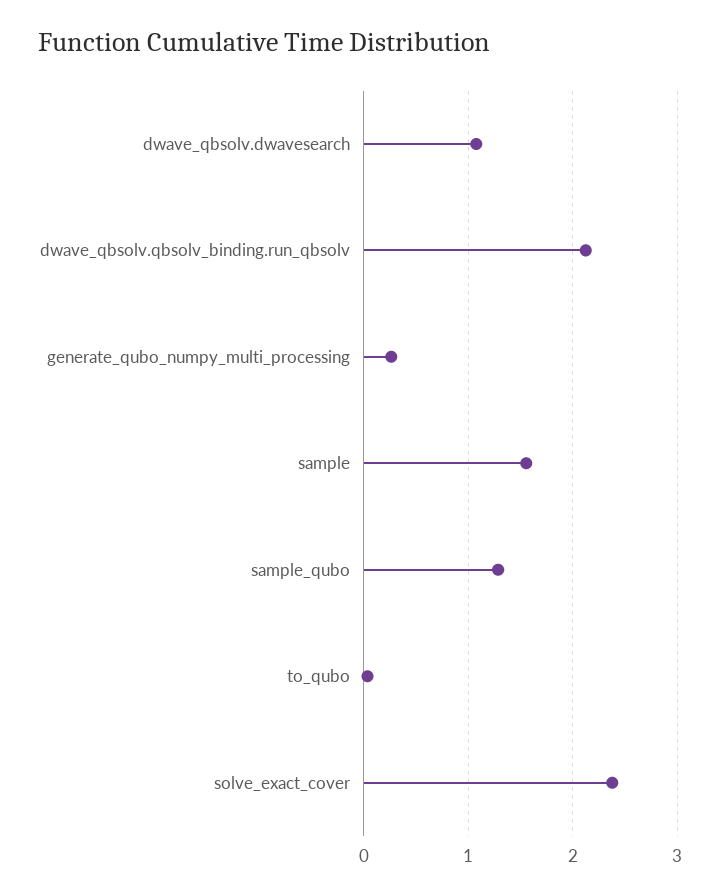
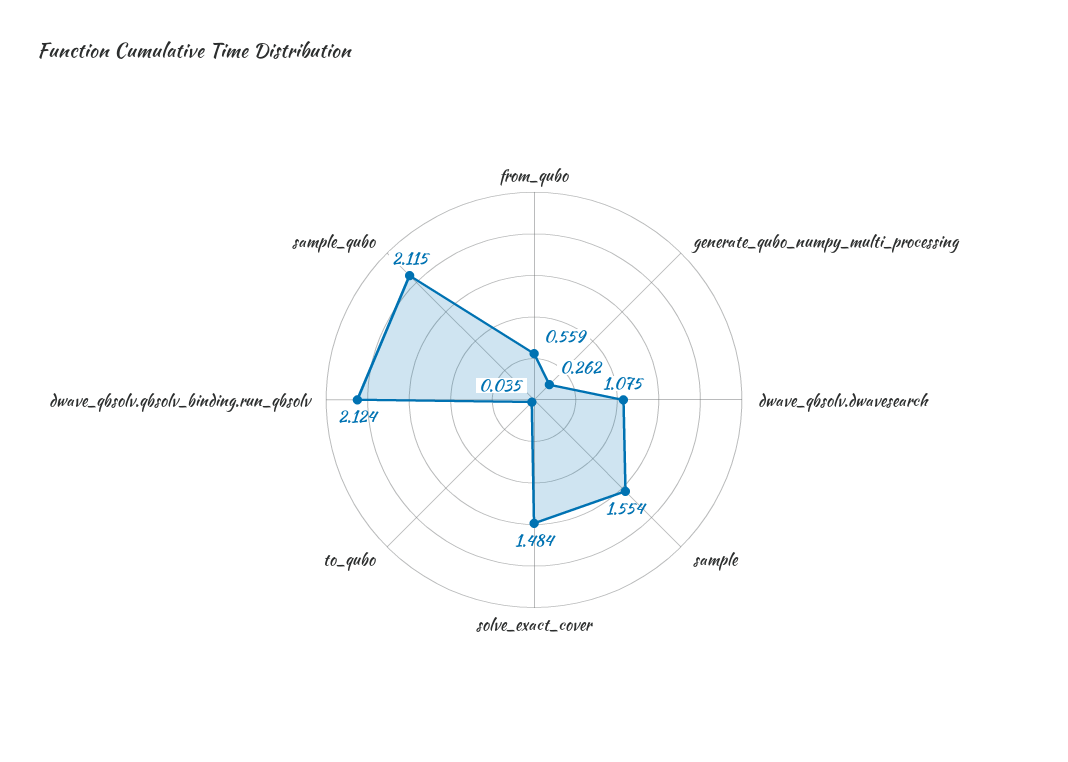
sample_qubo: 1.3 -> 2.115
solve_exact_cover: 2.4 -> 1.484
from_qubo: none -> 0.559

